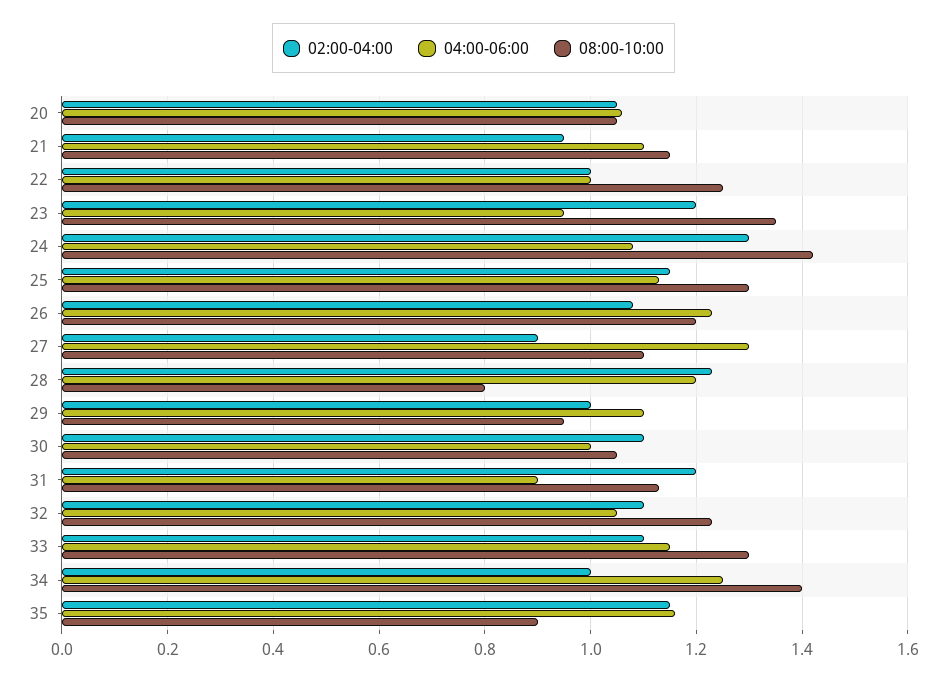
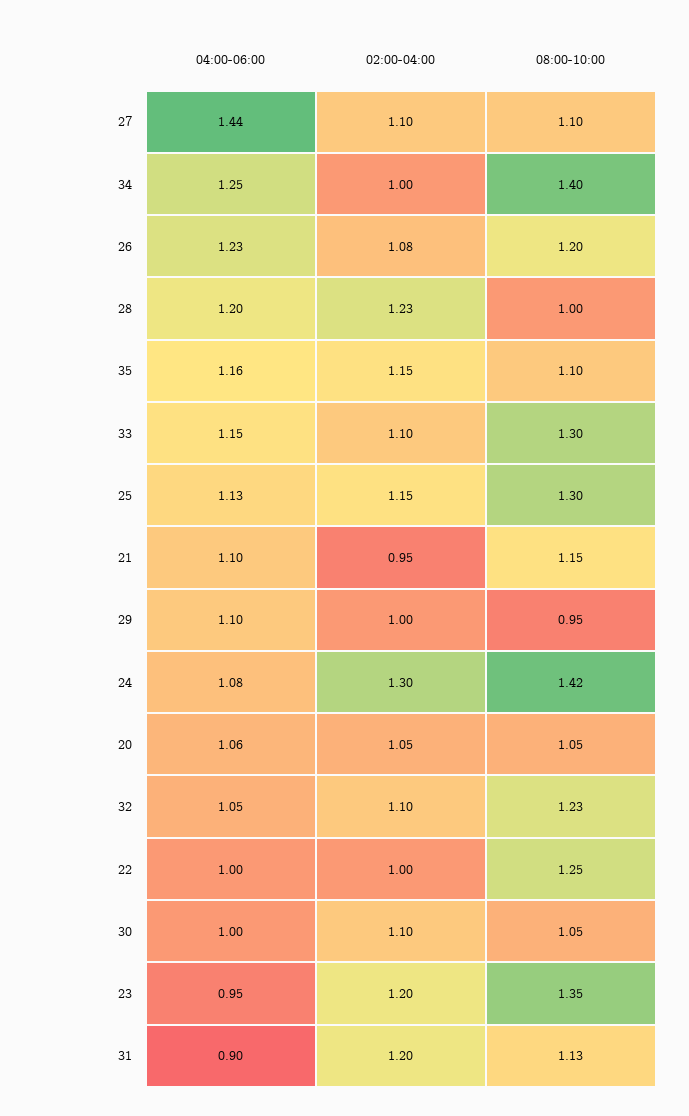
02:00-04:00, 27: 0.9 -> 1.1
04:00-06:00, 27: 1.3 -> 1.44
08:00-10:00, 28: 0.8 -> 1
08:00-10:00, 35: 0.9 -> 1.1

